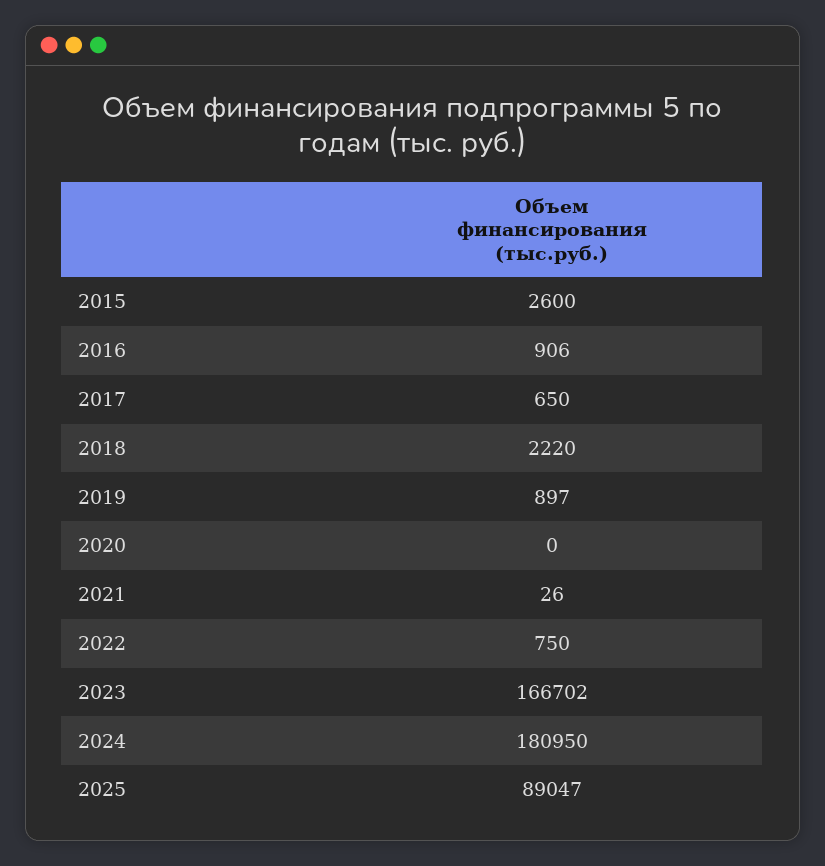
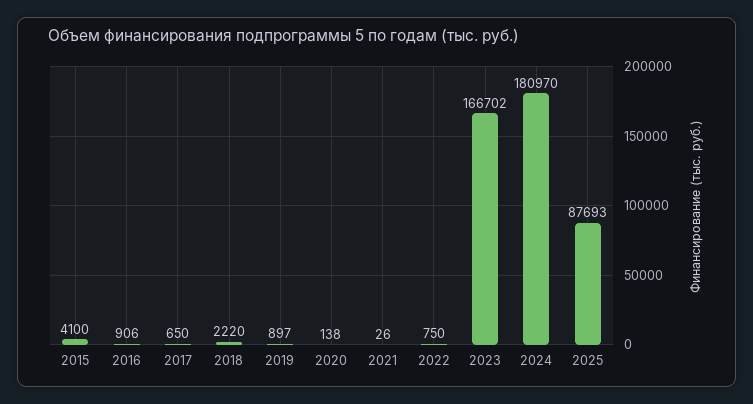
2015: 2600 -> 4100
2020: 0 -> 138
2024: 180950 -> 180970
2025: 89047 -> 87693

